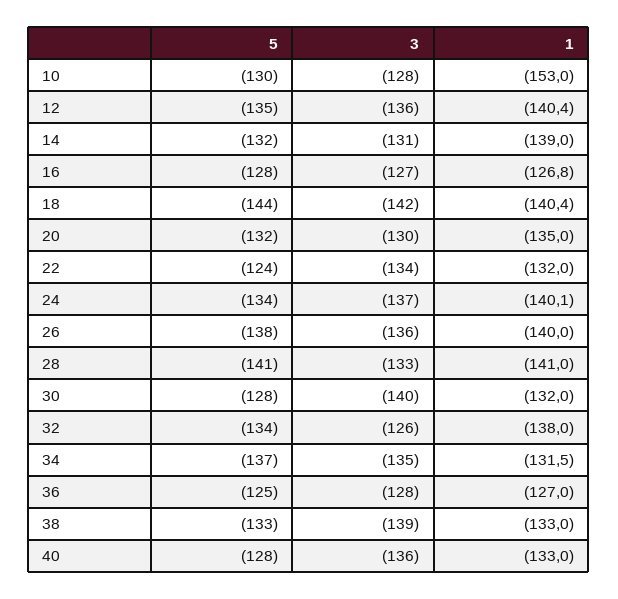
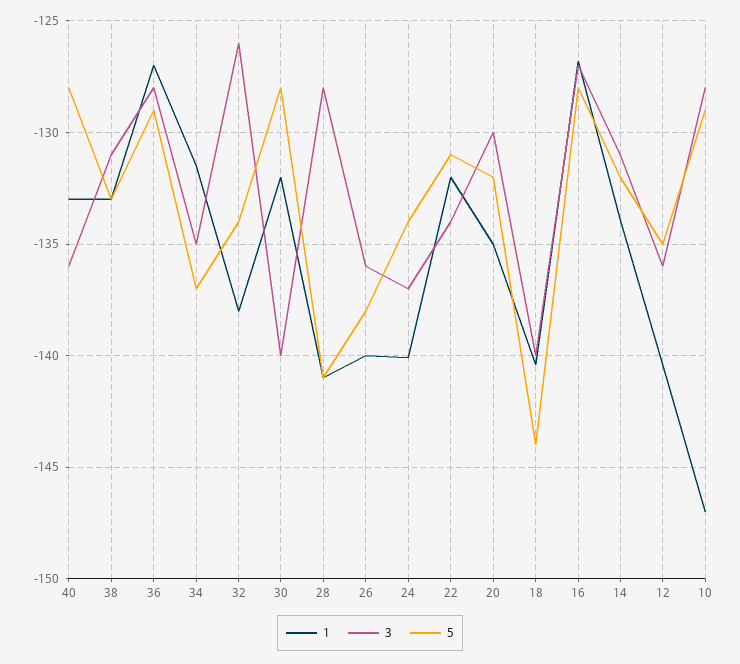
5, 10: -130 -> -129
1, 10: -153 -> -147
1, 14: -139 -> -134
3, 18: -142 -> -140
5, 22: -124 -> -131
3, 28: -133 -> -128
5, 36: -125 -> -129
3, 38: -139 -> -131

